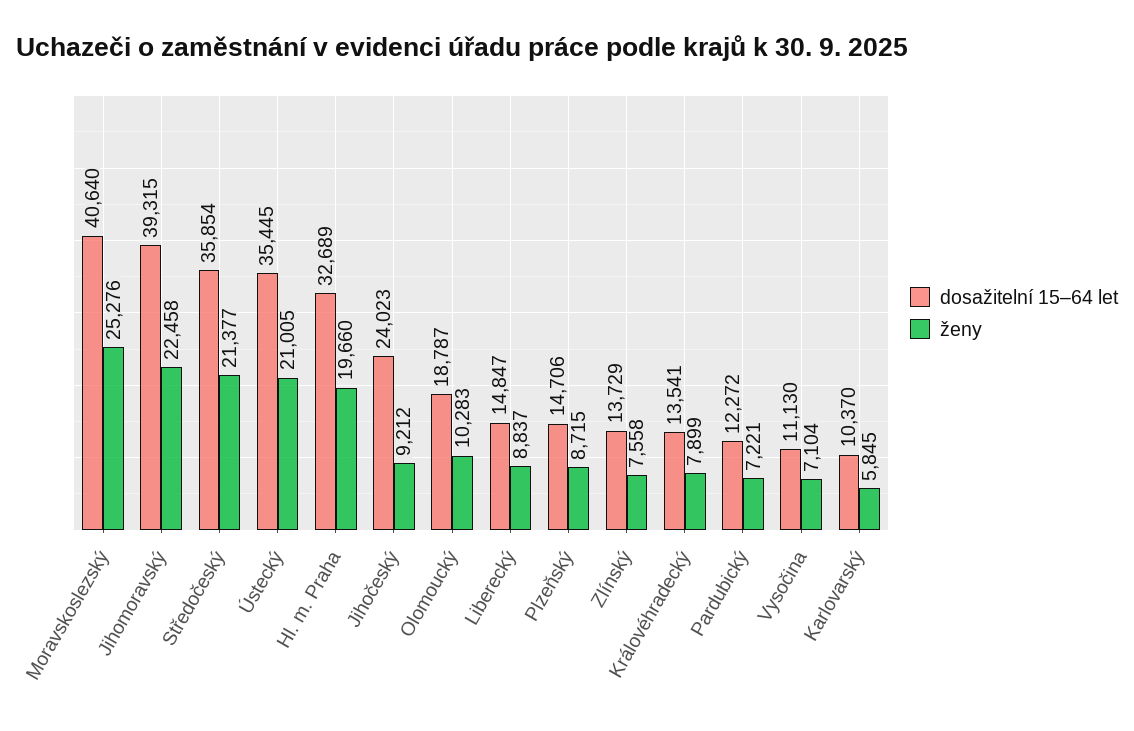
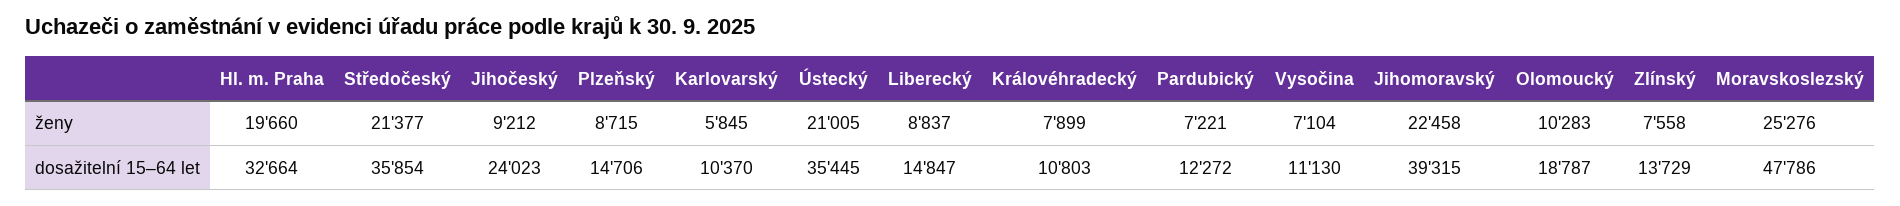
dosažitelní 15–64 let, Moravskoslezský: 40640 -> 47786
dosažitelní 15–64 let, Hl. m. Praha: 32689 -> 32664
dosažitelní 15–64 let, Královéhradecký: 13541 -> 10803

